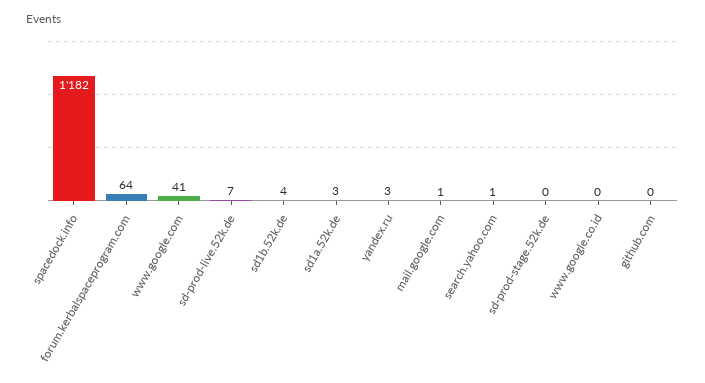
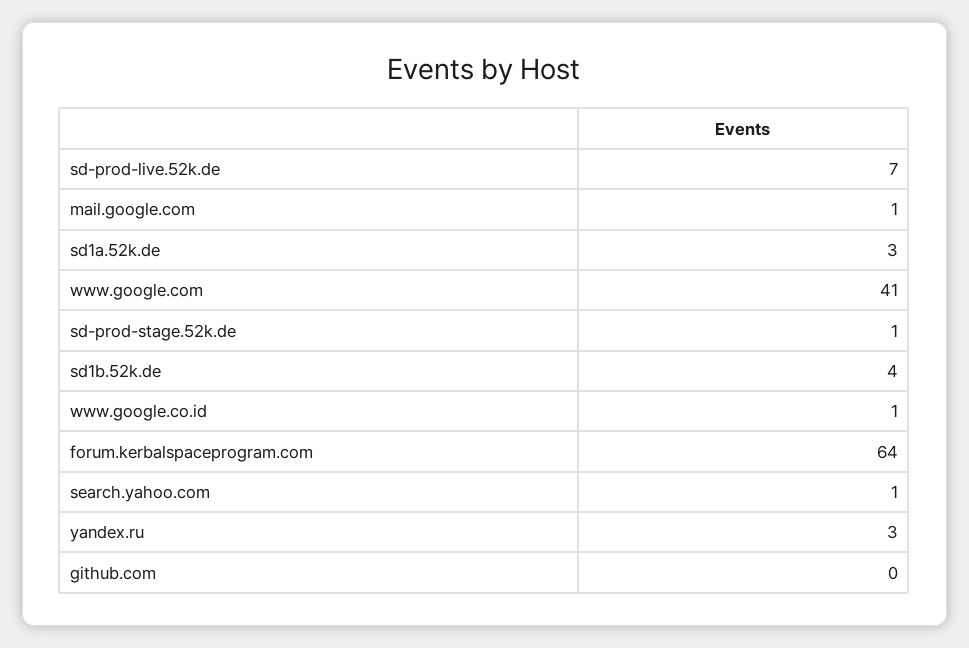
spacedock.info: 1182 -> none
sd-prod-stage.52k.de: 0 -> 1
www.google.co.id: 0 -> 1

